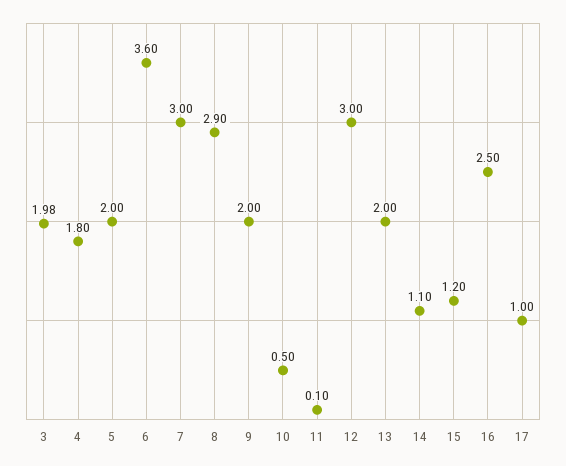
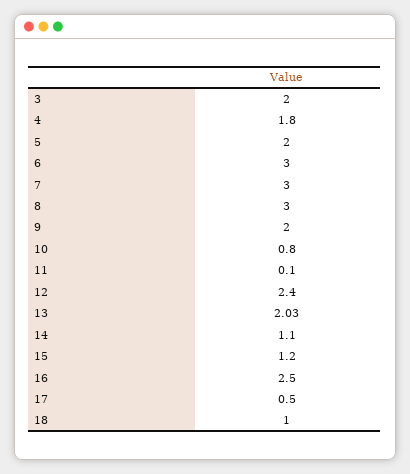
3: 1.98 -> 2
6: 3.6 -> 3
8: 2.9 -> 3
10: 0.5 -> 0.8
12: 3 -> 2.4
13: 2 -> 2.03
17: 1 -> 0.5
18: none -> 1

